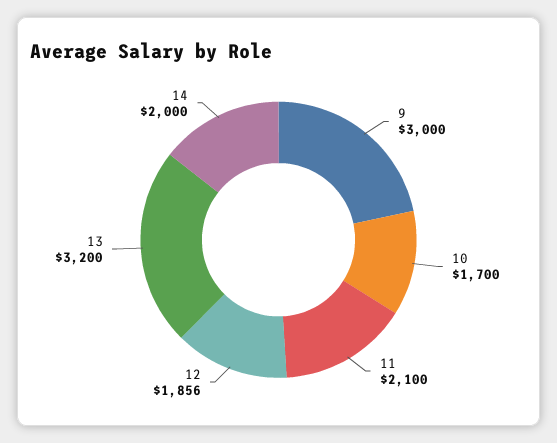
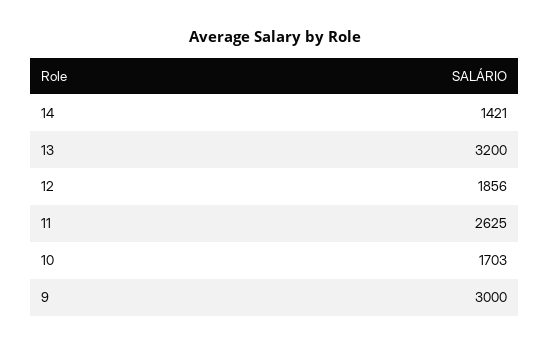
10: 1700 -> 1703
11: 2100 -> 2625
14: 2000 -> 1421

